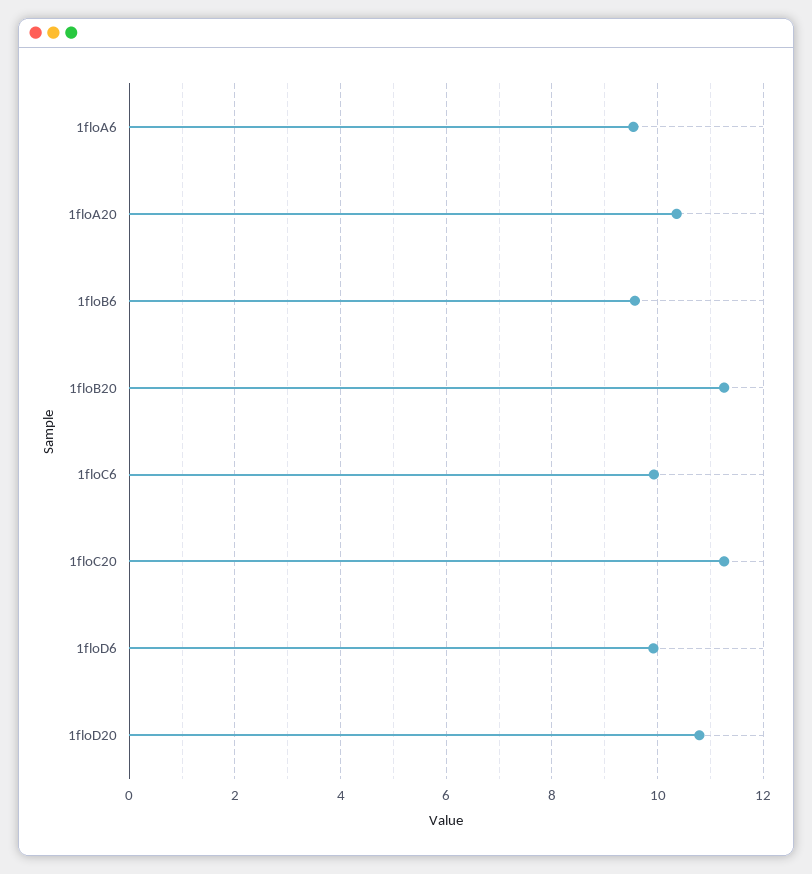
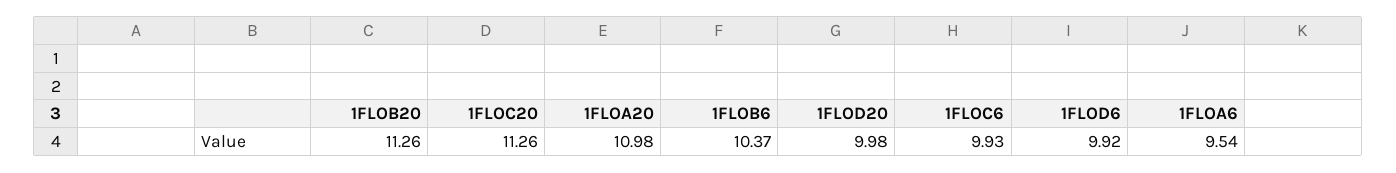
1floA20: 10.4 -> 10.98
1floB6: 9.6 -> 10.37
1floD20: 10.8 -> 9.98

